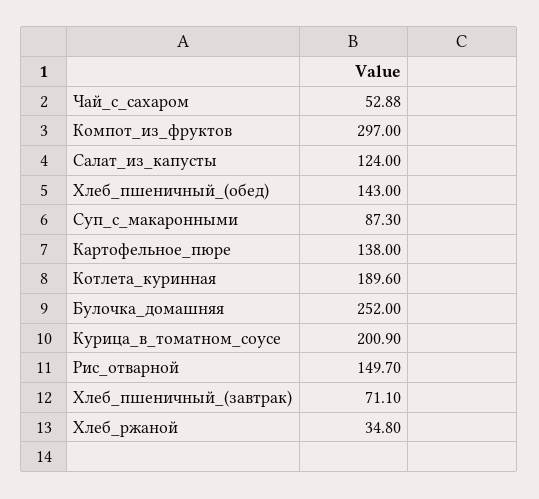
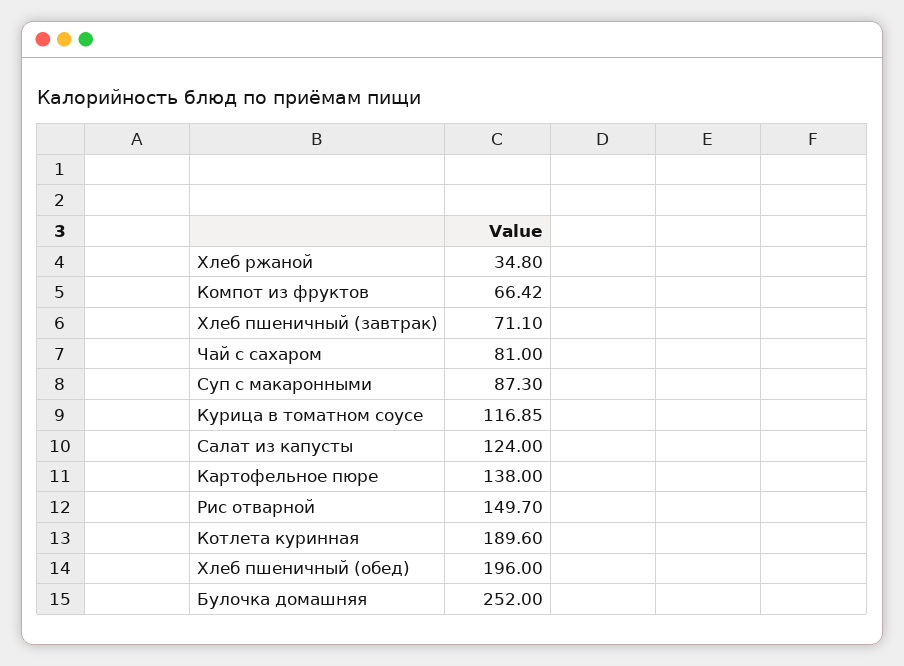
Чай_с_сахаром: 52.88 -> 81
Компот_из_фруктов: 297 -> 66.42
Хлеб_пшеничный_(обед): 143 -> 196
Курица_в_томатном_соусе: 200.9 -> 116.85

